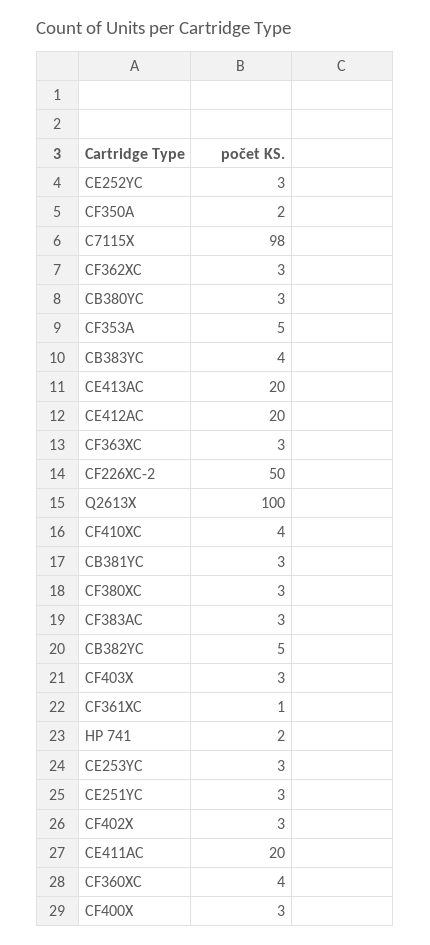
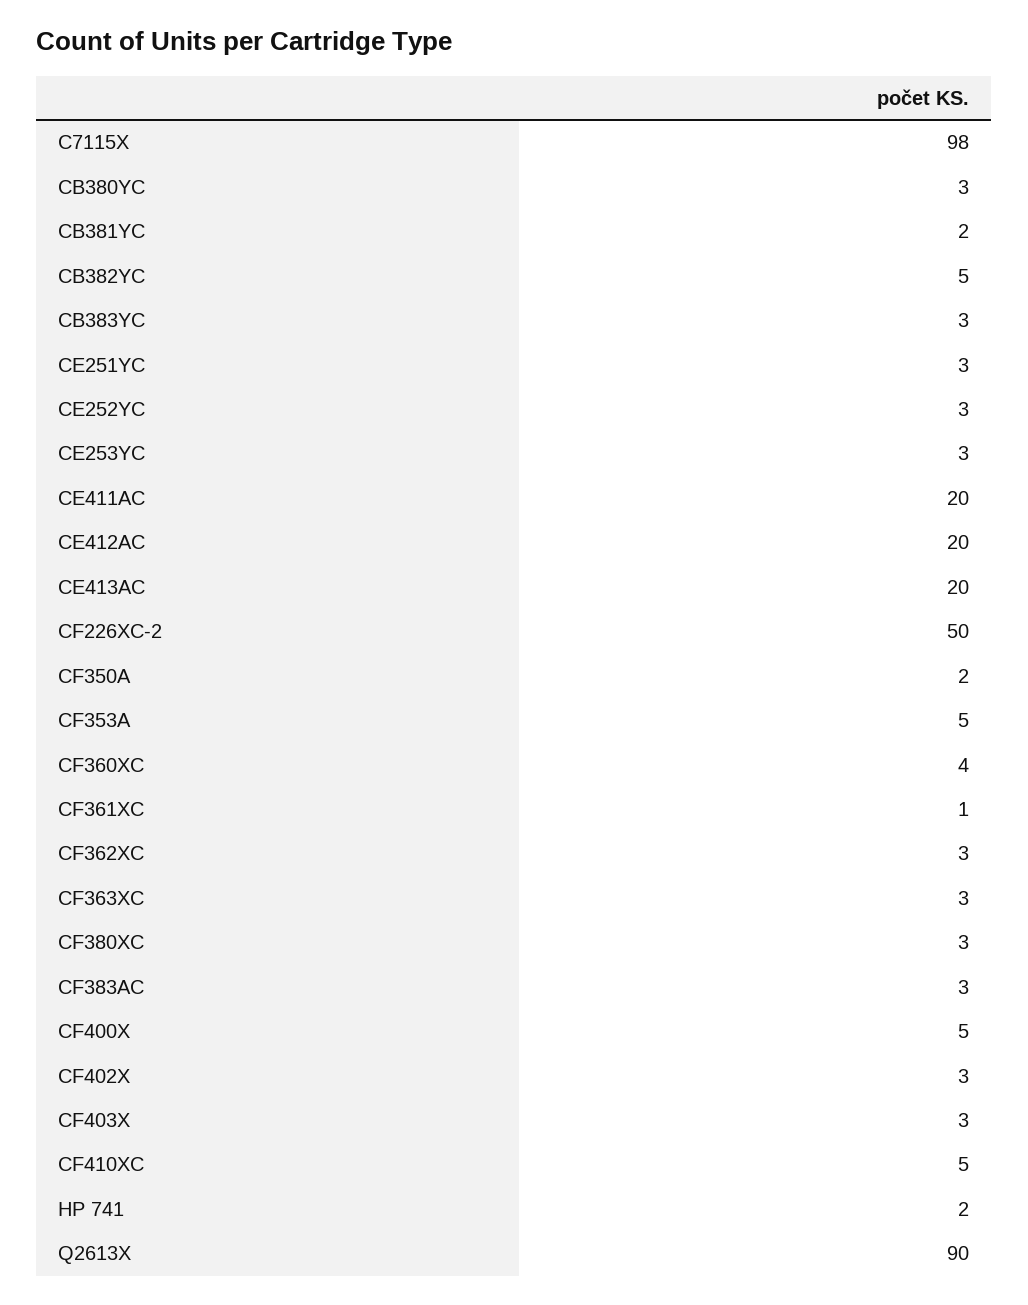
CB383YC: 4 -> 3
Q2613X: 100 -> 90
CF410XC: 4 -> 5
CB381YC: 3 -> 2
CF400X: 3 -> 5

